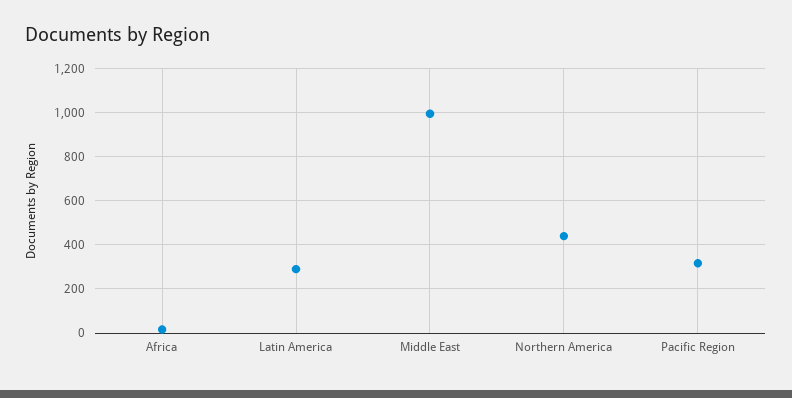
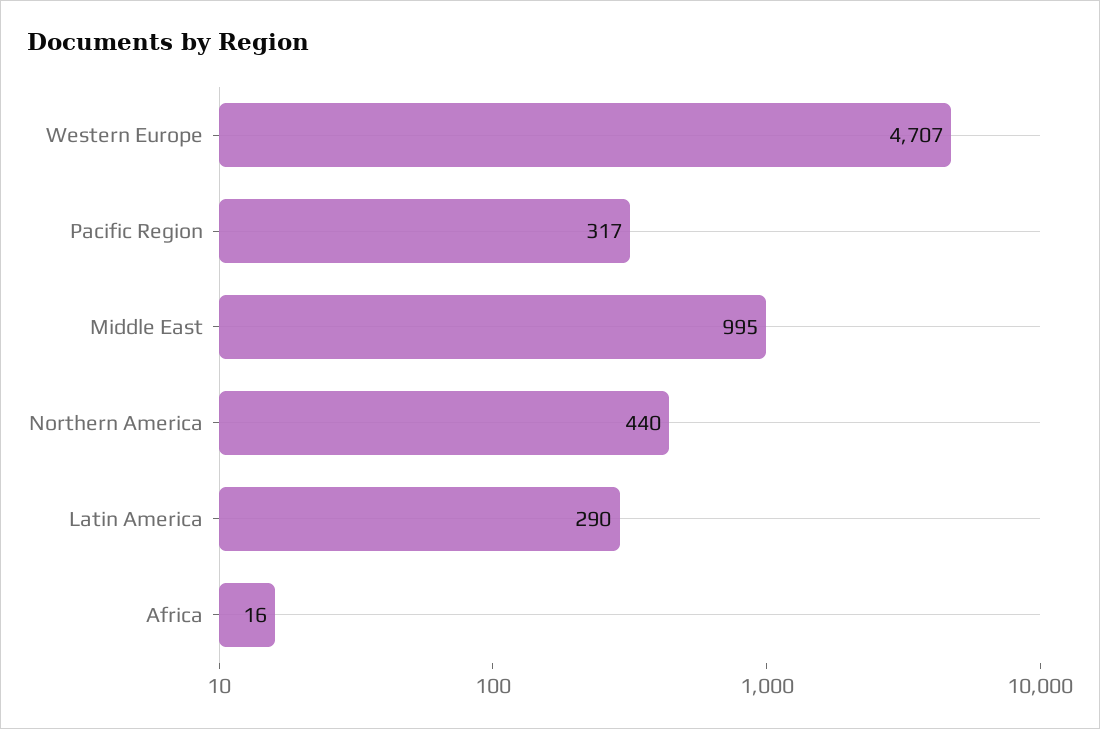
Western Europe: none -> 4707

